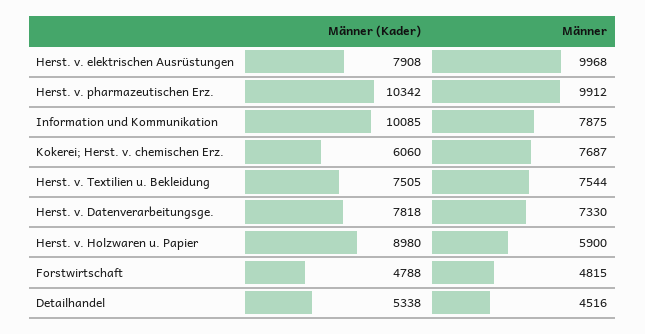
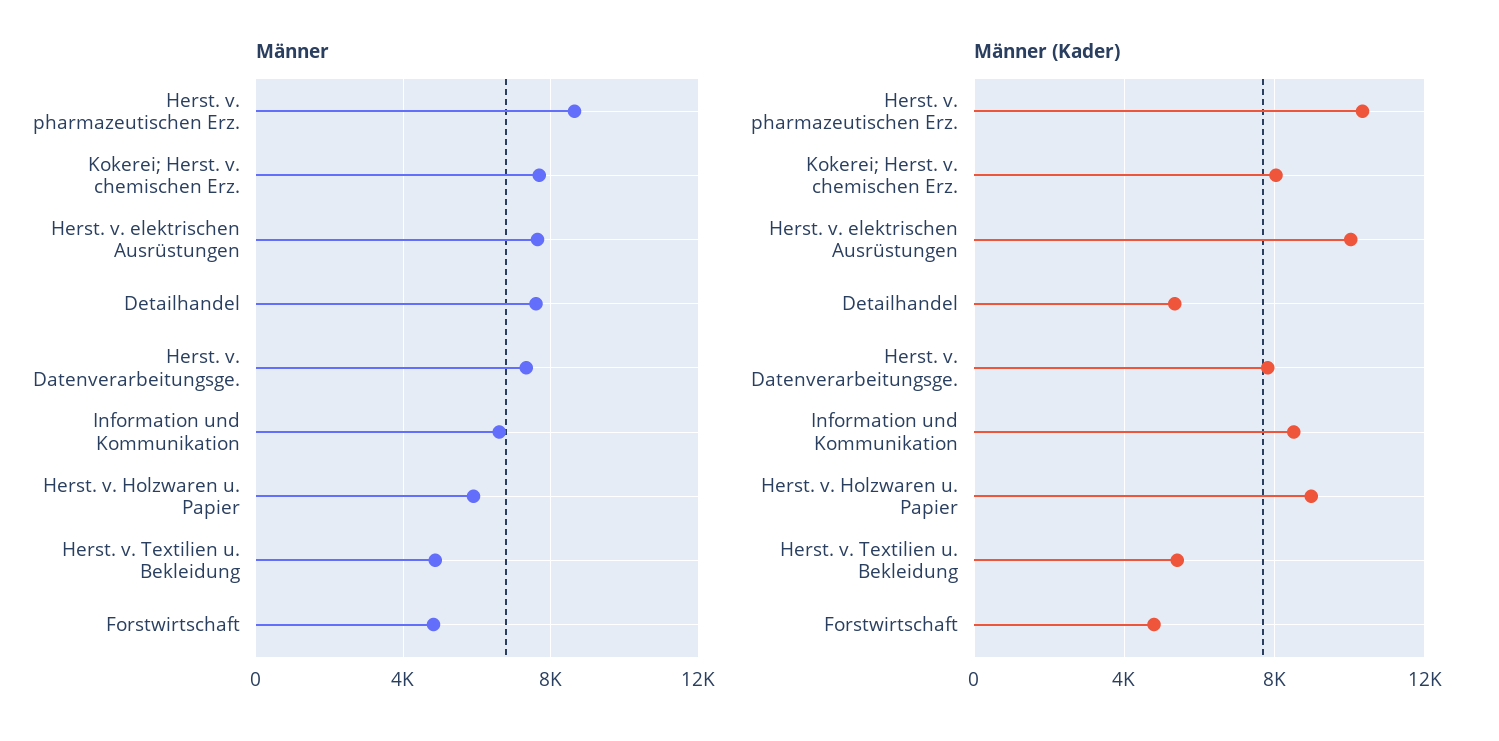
Männer (Kader), Herst. v. elektrischen Ausrüstungen: 7908 -> 10000
Männer, Herst. v. elektrischen Ausrüstungen: 9968 -> 7500
Männer, Herst. v. pharmazeutischen Erz.: 9912 -> 8500
Männer (Kader), Information und Kommunikation: 10085 -> 8500
Männer, Information und Kommunikation: 7875 -> 6500
Männer (Kader), Kokerei; Herst. v. chemischen Erz.: 6060 -> 8000
Männer (Kader), Herst. v. Textilien u. Bekleidung: 7505 -> 5500
Männer, Herst. v. Textilien u. Bekleidung: 7544 -> 5000
Männer, Detailhandel: 4516 -> 7500

